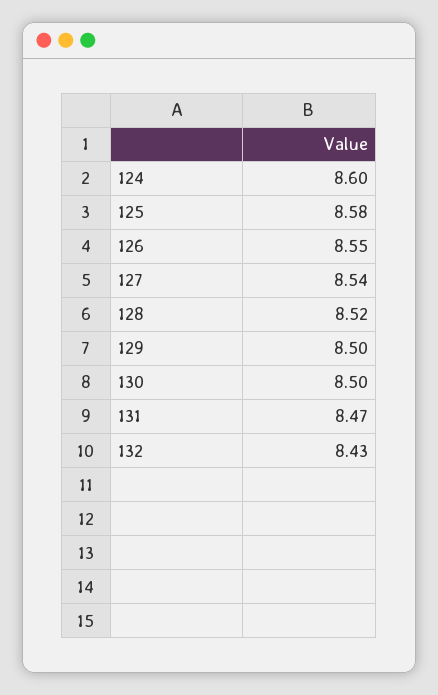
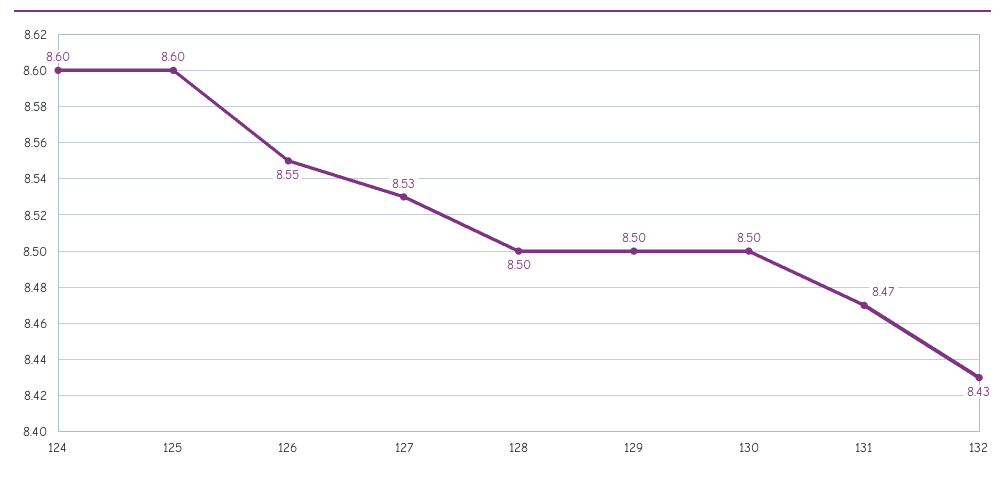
125: 8.58 -> 8.6
127: 8.54 -> 8.53
128: 8.52 -> 8.5

